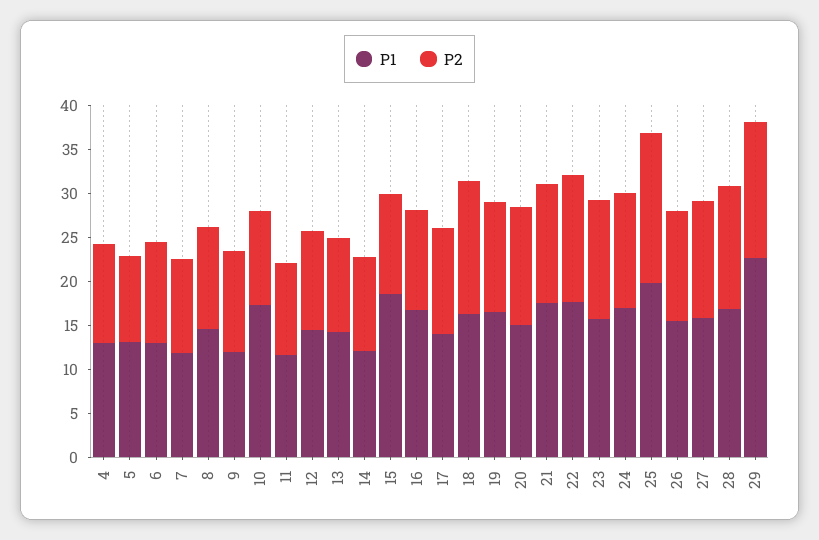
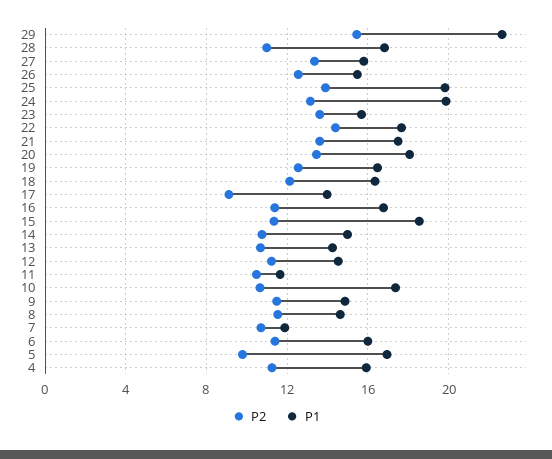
P1, 4: 13 -> 16
P1, 5: 13 -> 17
P1, 6: 13 -> 16
P1, 9: 12 -> 15
P1, 14: 12 -> 15
P2, 17: 12 -> 9
P2, 18: 15 -> 12
P1, 20: 15 -> 18
P1, 24: 17 -> 20
P2, 25: 17 -> 14
P2, 28: 14 -> 11

